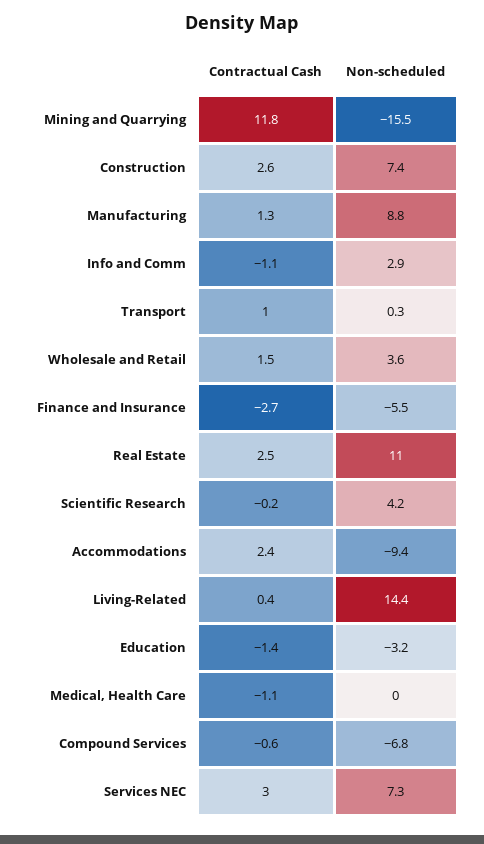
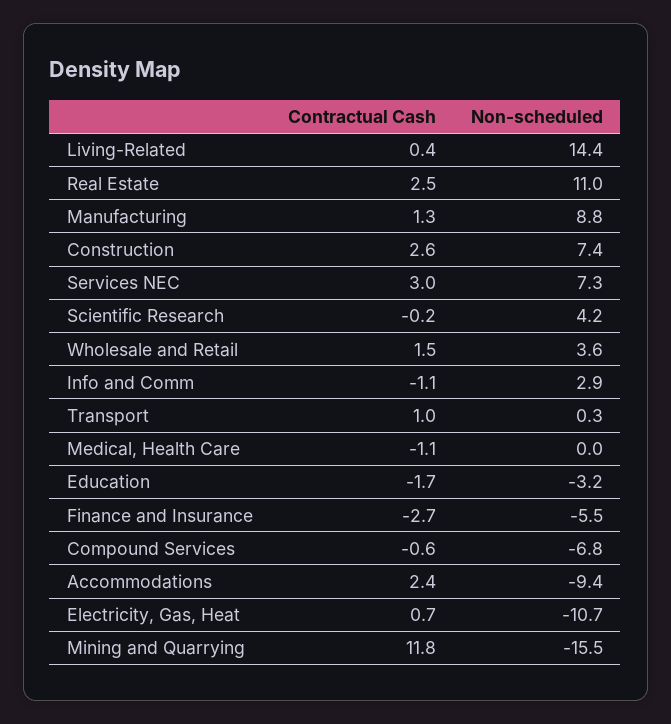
Contractual Cash, Education: -1.4 -> -1.7
Contractual Cash, Electricity, Gas, Heat: none -> 0.7
Non-scheduled, Electricity, Gas, Heat: none -> -10.7

